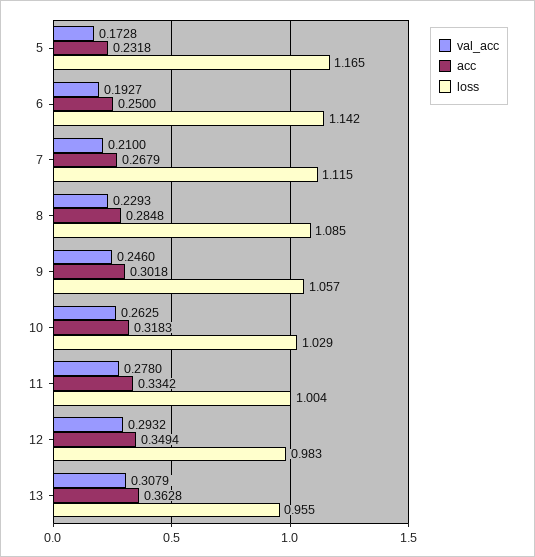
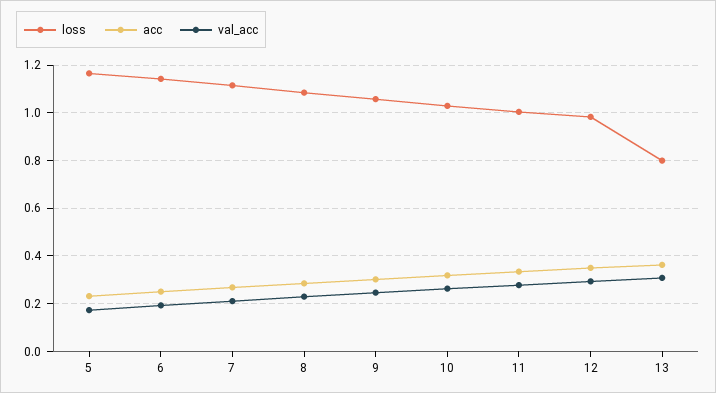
loss, 13: 0.955 -> 0.8

